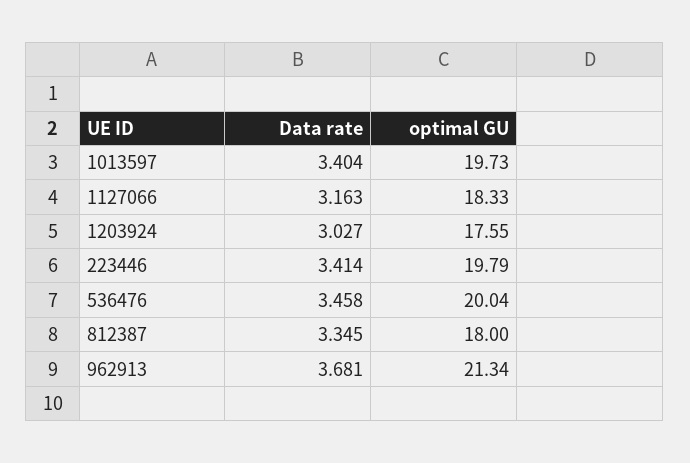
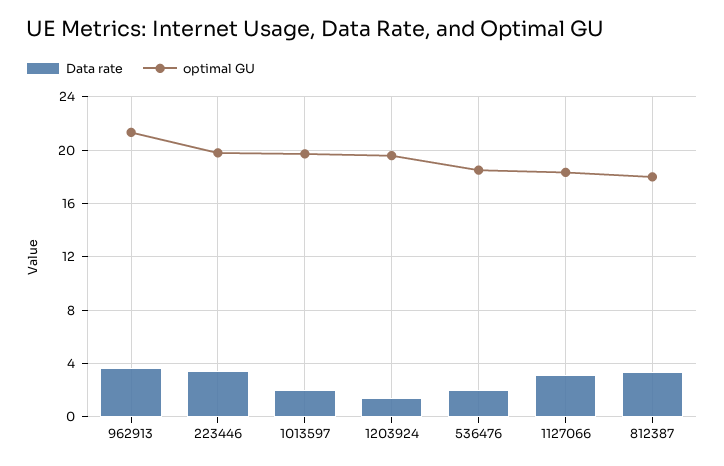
Data rate, 1013597: 3.404 -> 2
Data rate, 1203924: 3.027 -> 1.5
optimal GU, 1203924: 17.55 -> 19.5
Data rate, 536476: 3.458 -> 2
optimal GU, 536476: 20.04 -> 18.5

